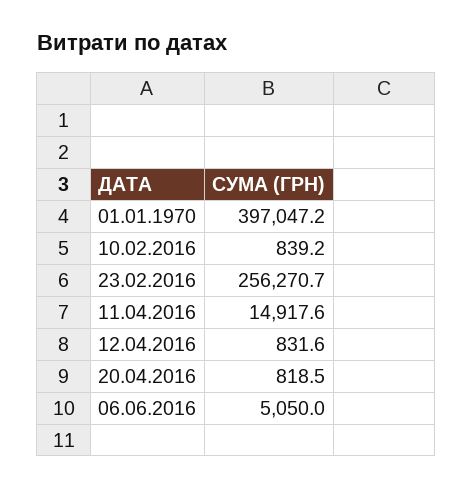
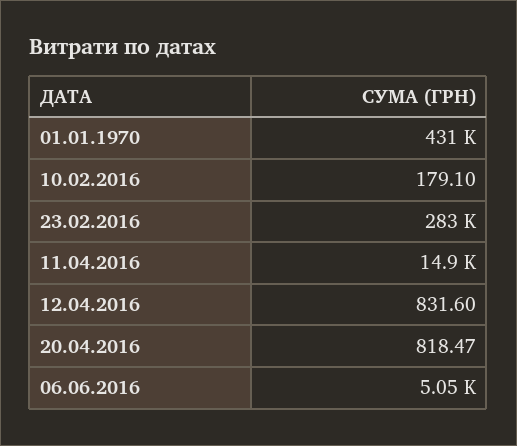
01.01.1970: 397047.2 -> 431000
10.02.2016: 839.2 -> 179.1
23.02.2016: 256270.7 -> 283000

